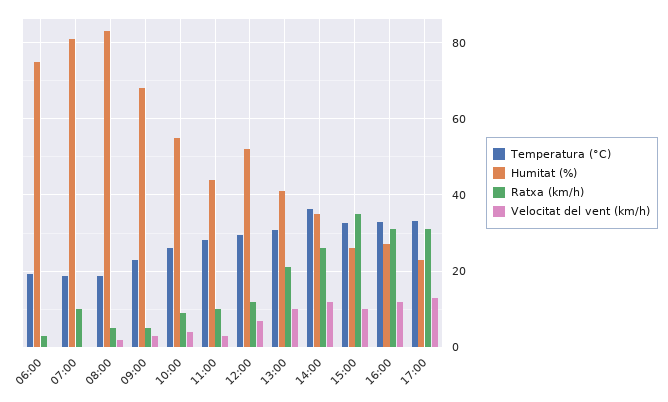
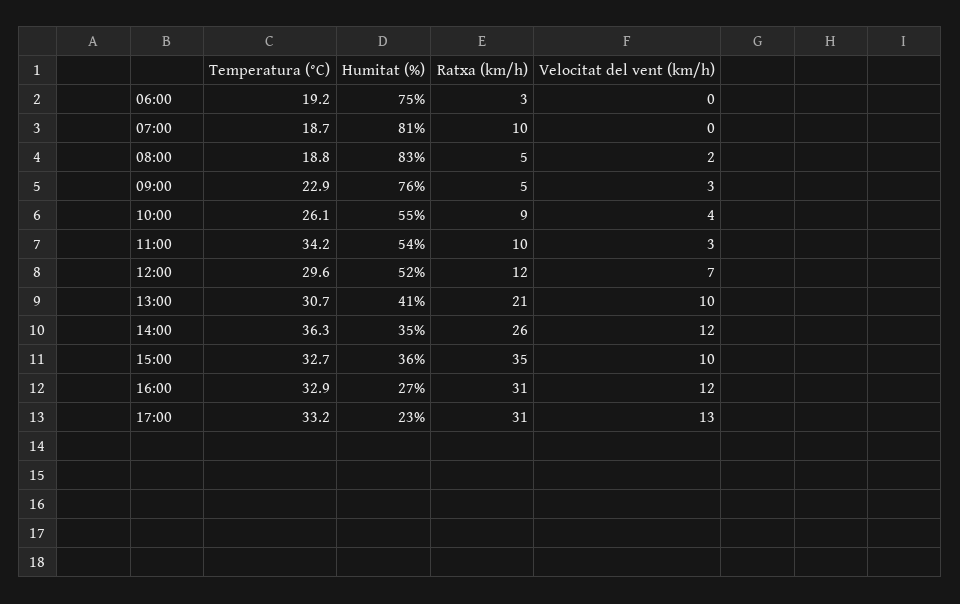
Humitat (%), 09:00: 68 -> 76
Temperatura (°C), 11:00: 28 -> 34.2
Humitat (%), 11:00: 44 -> 54
Humitat (%), 15:00: 26 -> 36

